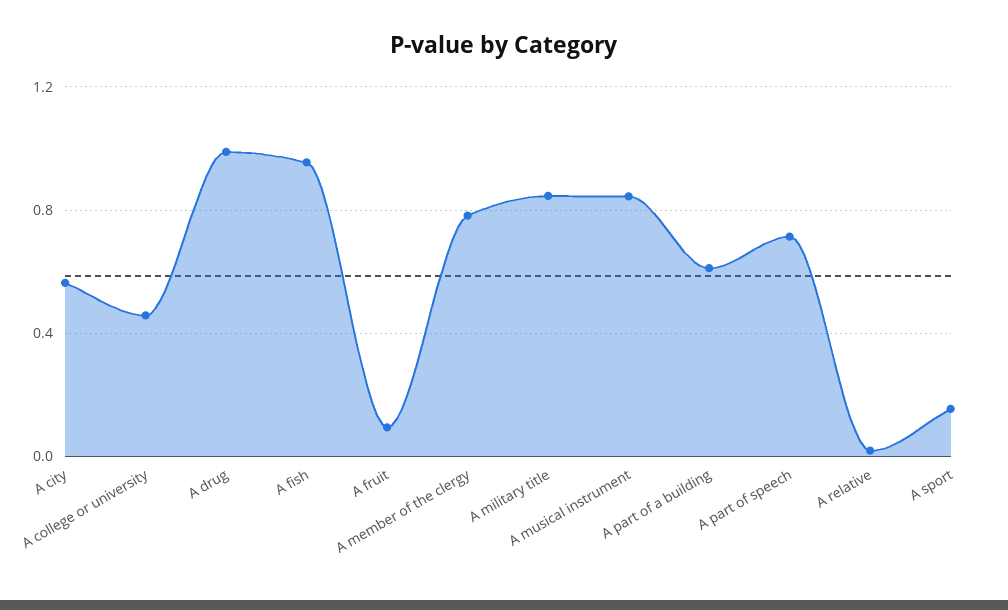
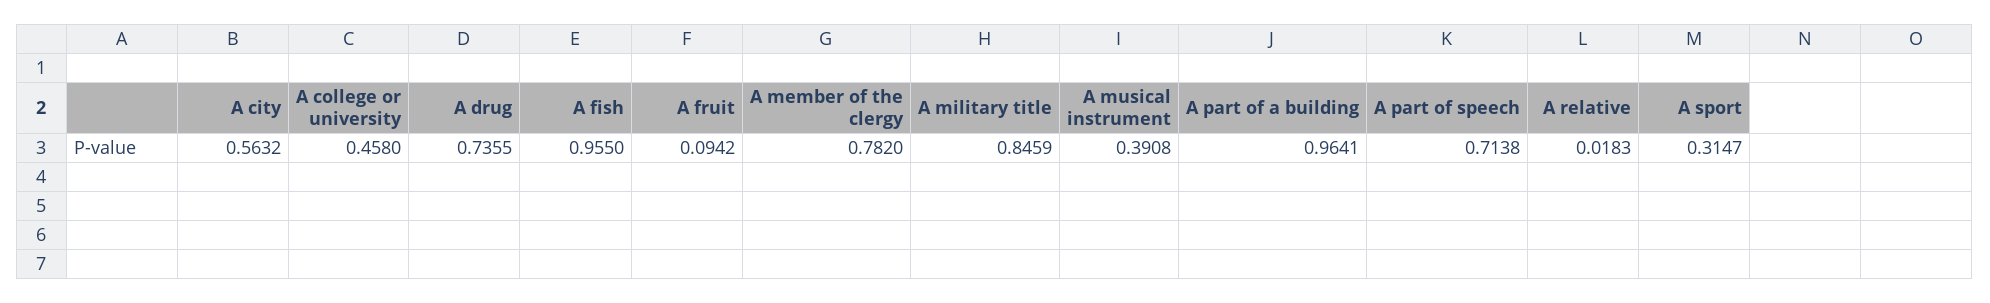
A drug: 1 -> 0.7355
A musical instrument: 0.85 -> 0.3908
A part of a building: 0.6 -> 0.9641
A sport: 0.15 -> 0.3147

